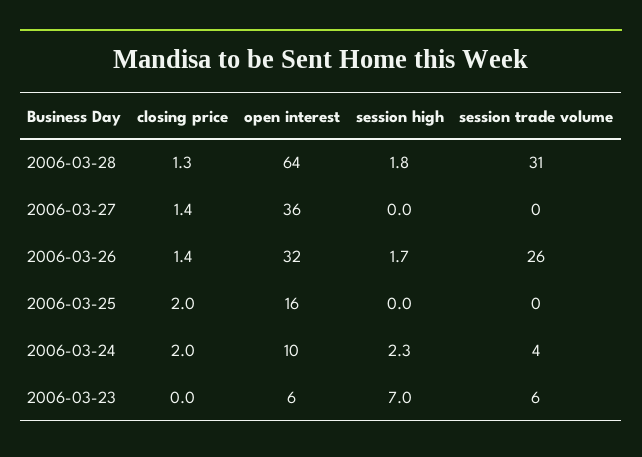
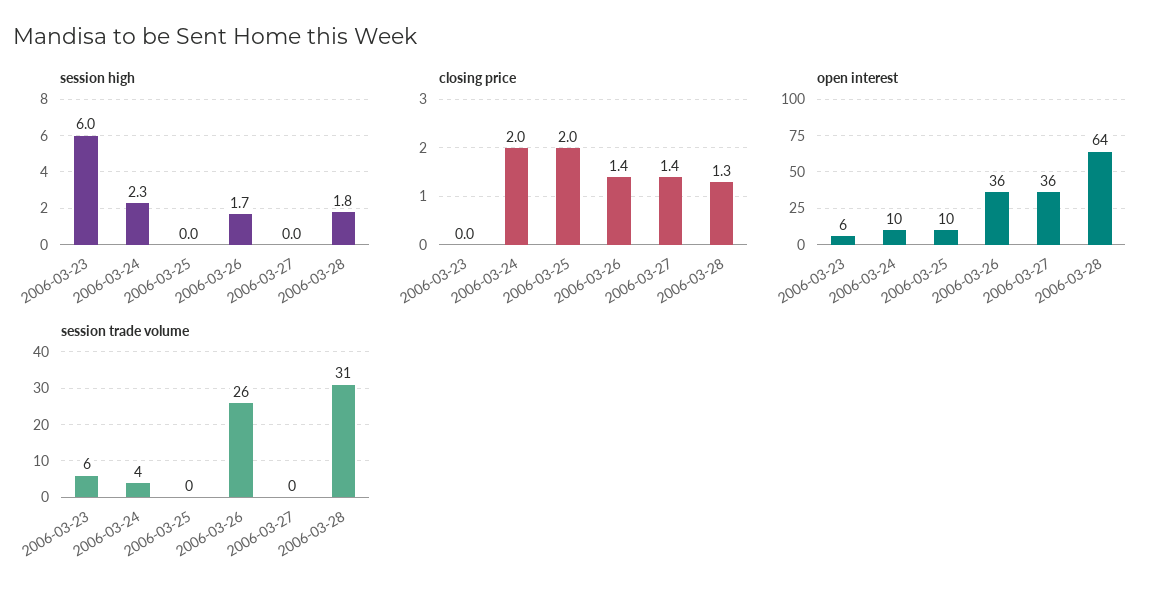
open interest, 2006-03-26: 32 -> 36
open interest, 2006-03-25: 16 -> 10
session high, 2006-03-23: 7 -> 6

